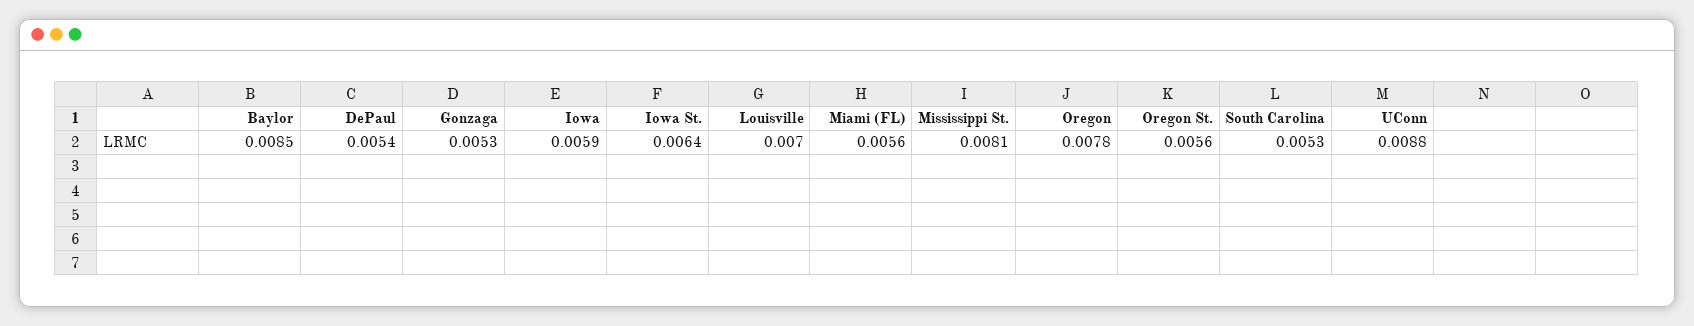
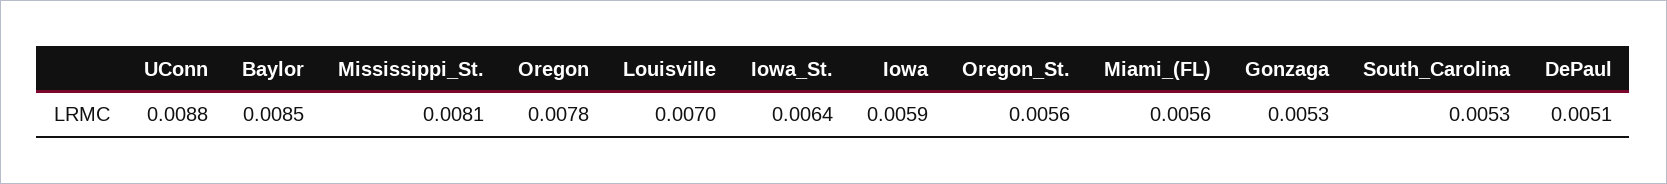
DePaul: 0.0054 -> 0.0051

